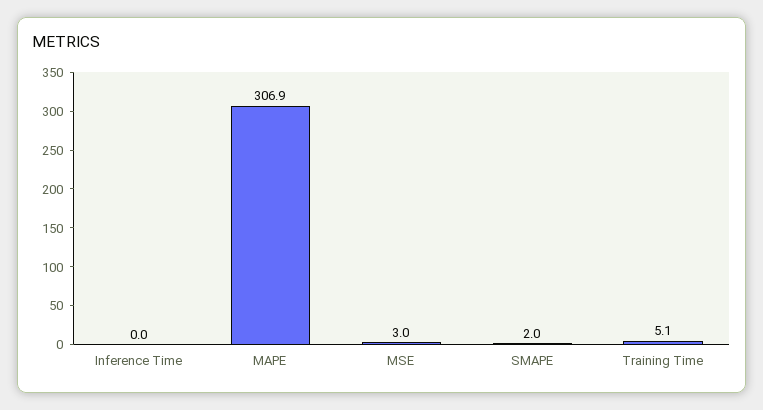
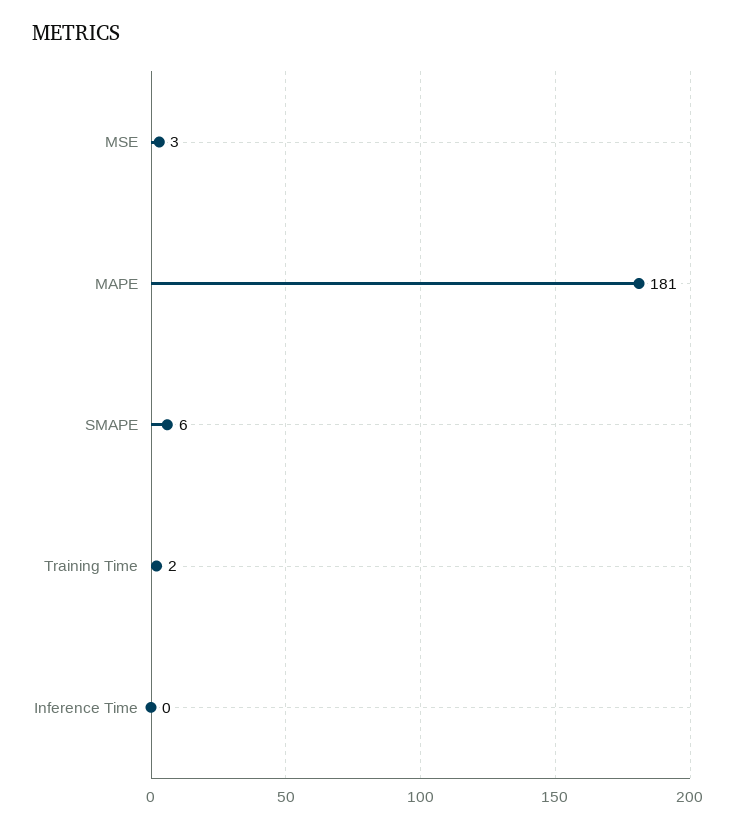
MAPE: 306.9 -> 181
SMAPE: 2 -> 6
Training Time: 5.1 -> 2

